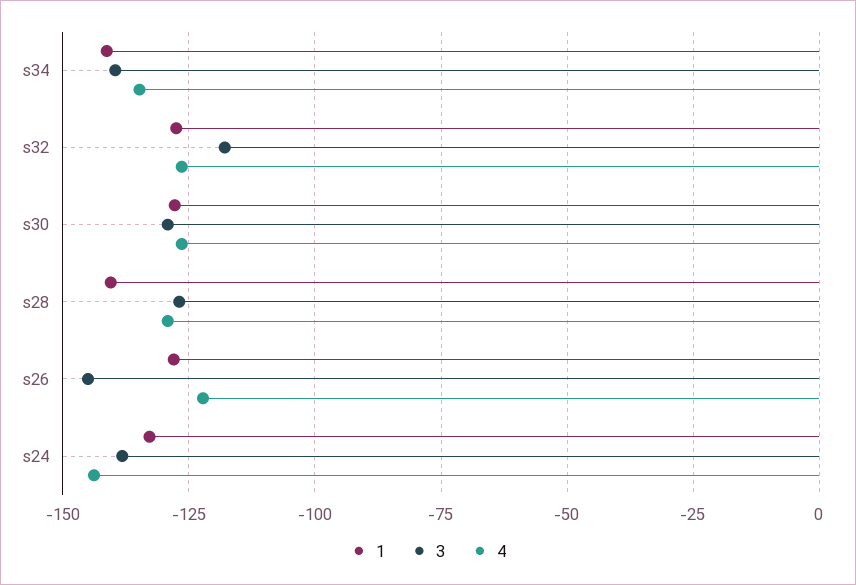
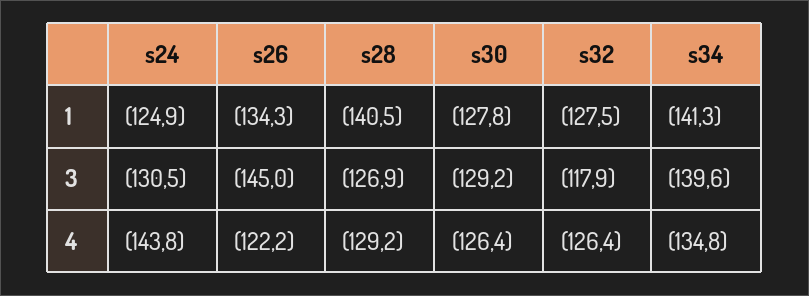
1, s26: -127.5 -> -134.3
1, s24: -132.5 -> -124.9
3, s24: -137.5 -> -130.5

